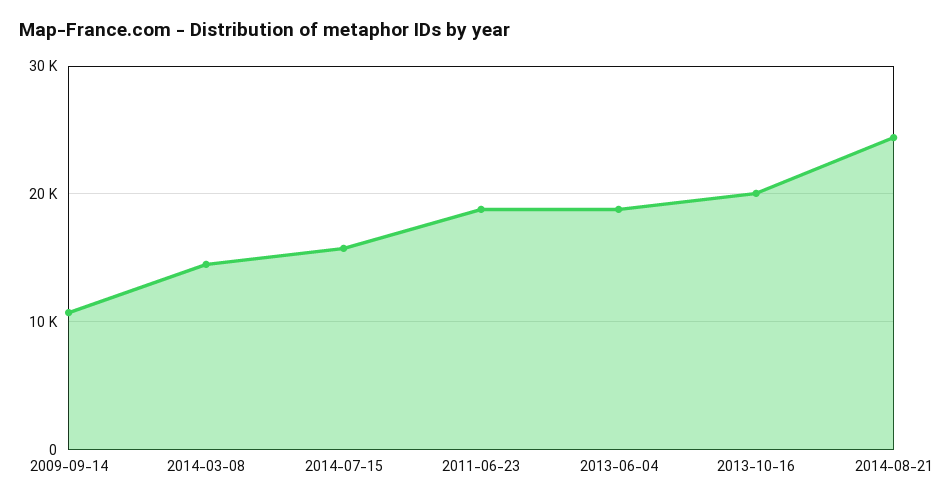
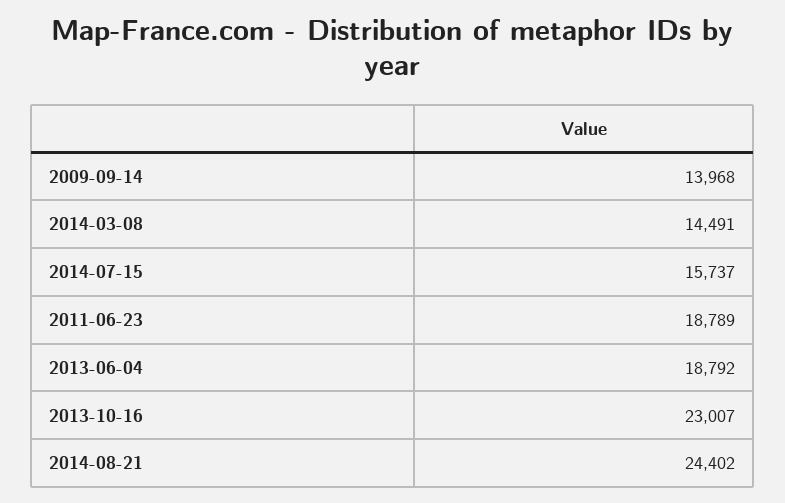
2009-09-14: 11000 -> 13968
2013-10-16: 20000 -> 23007

